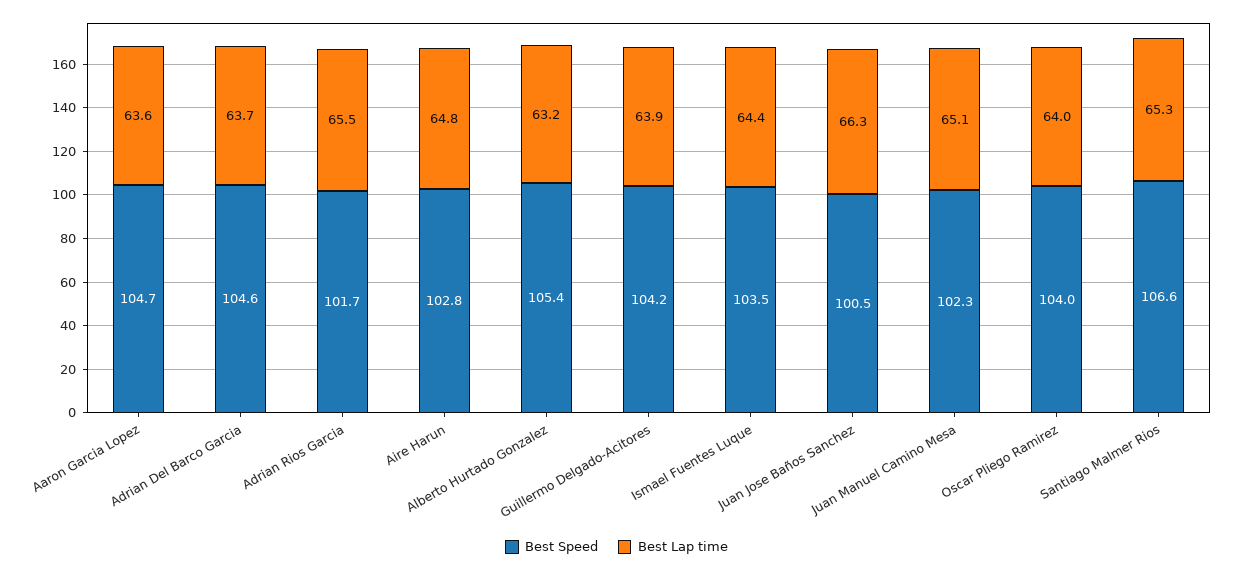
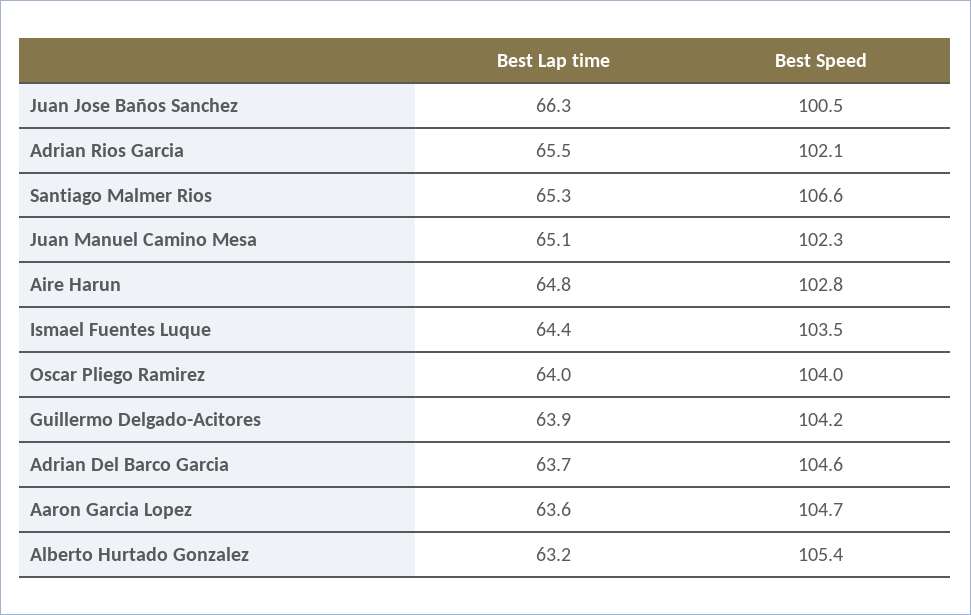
Best Speed, Adrian Rios Garcia: 101.7 -> 102.1

